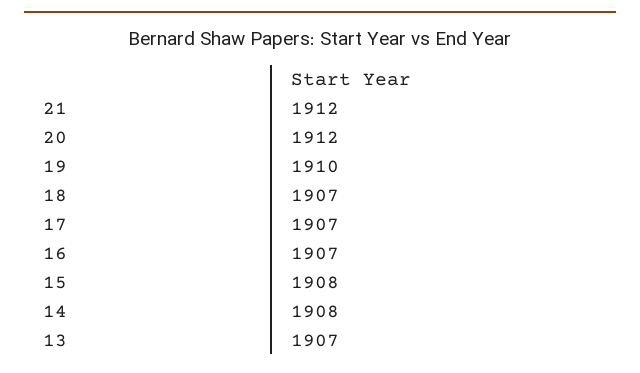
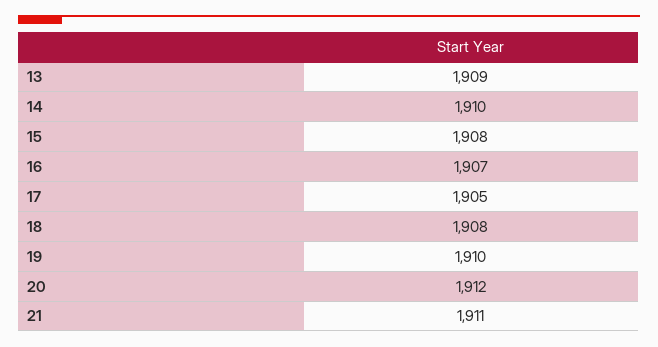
21: 1912 -> 1911
18: 1907 -> 1908
17: 1907 -> 1905
14: 1908 -> 1910
13: 1907 -> 1909

